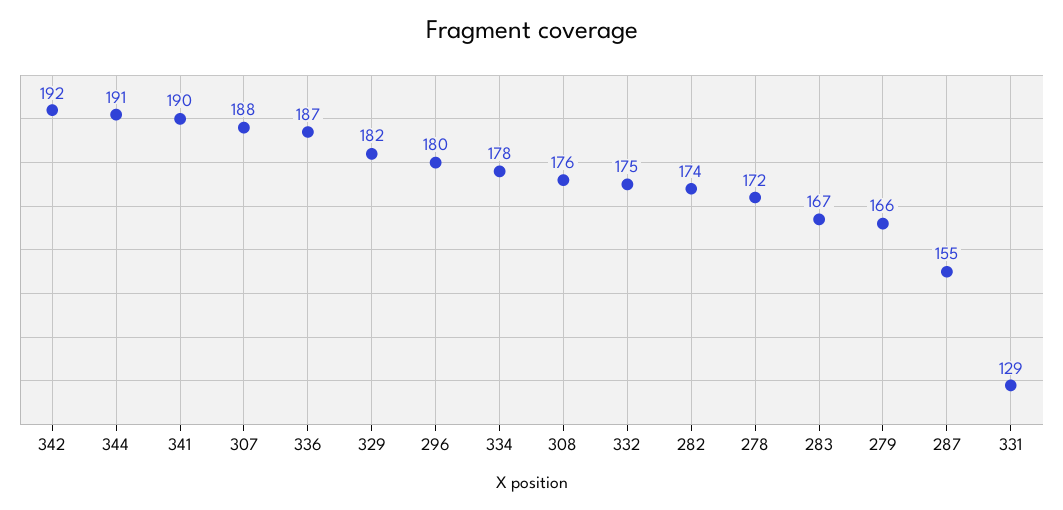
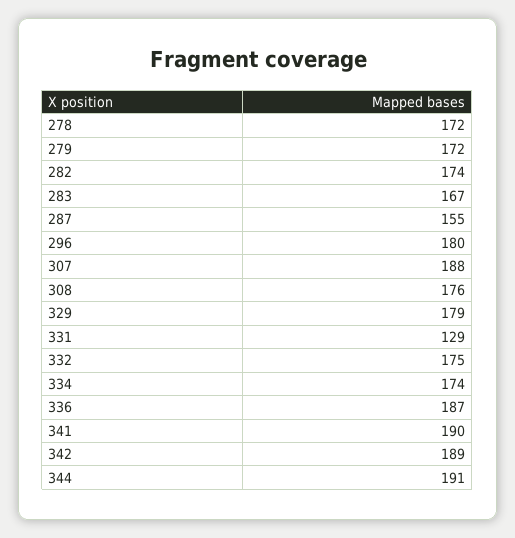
342: 192 -> 189
329: 182 -> 179
334: 178 -> 174
279: 166 -> 172

